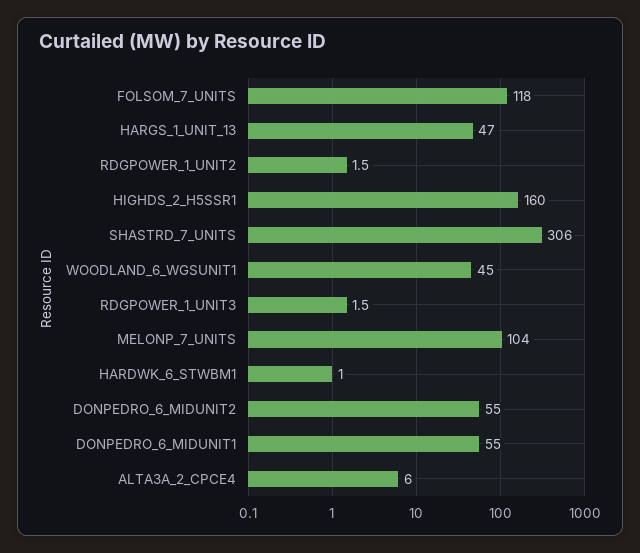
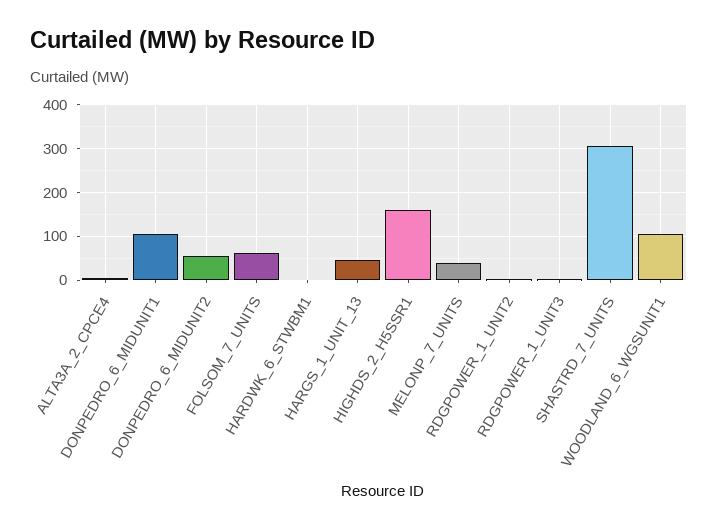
FOLSOM_7_UNITS: 118 -> 60
WOODLAND_6_WGSUNIT1: 45 -> 100
MELONP_7_UNITS: 104 -> 40
DONPEDRO_6_MIDUNIT1: 55 -> 100

